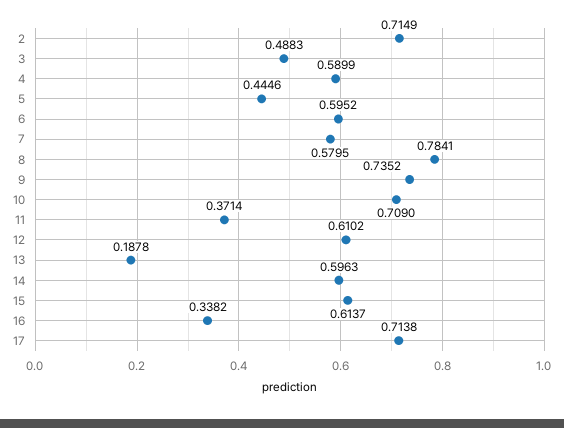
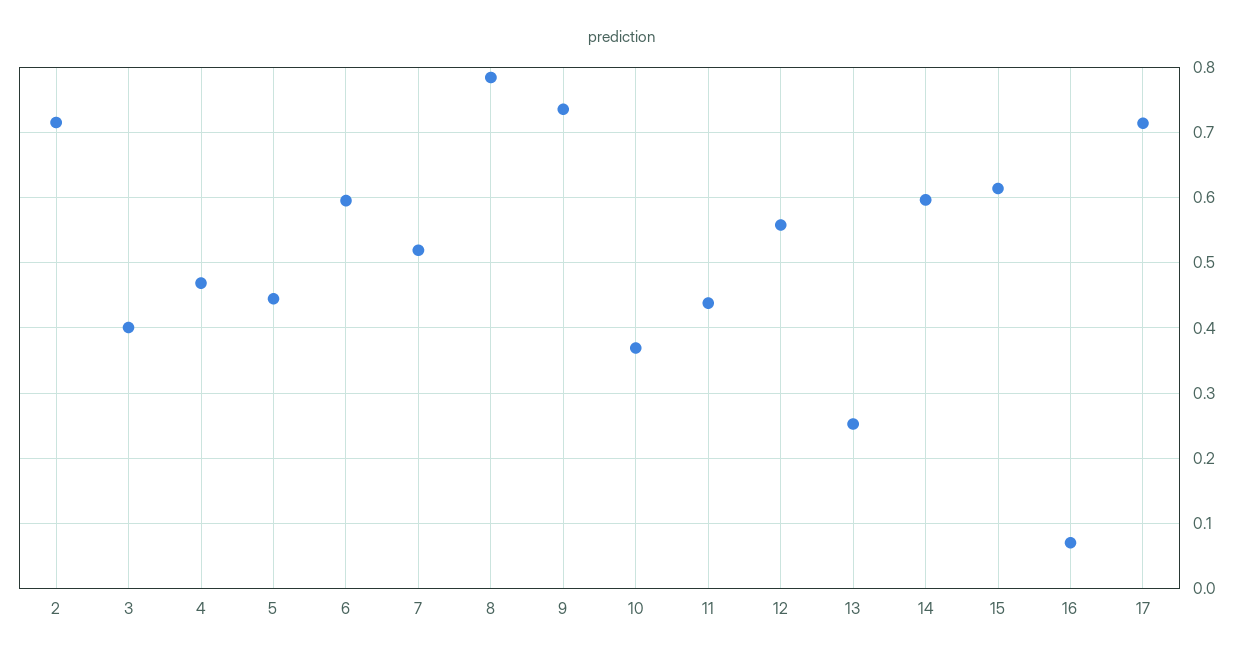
3: 0.4883 -> 0.4
4: 0.5899 -> 0.47
7: 0.5795 -> 0.52
10: 0.709 -> 0.37
11: 0.3714 -> 0.44
12: 0.6102 -> 0.56
13: 0.1878 -> 0.25
16: 0.3382 -> 0.07

